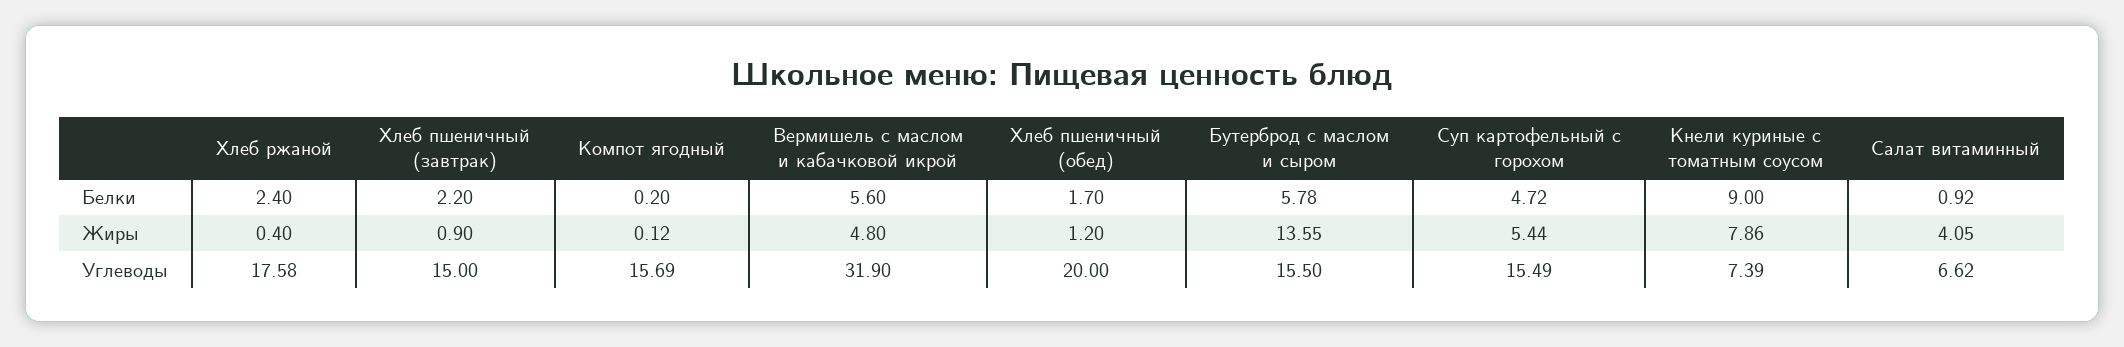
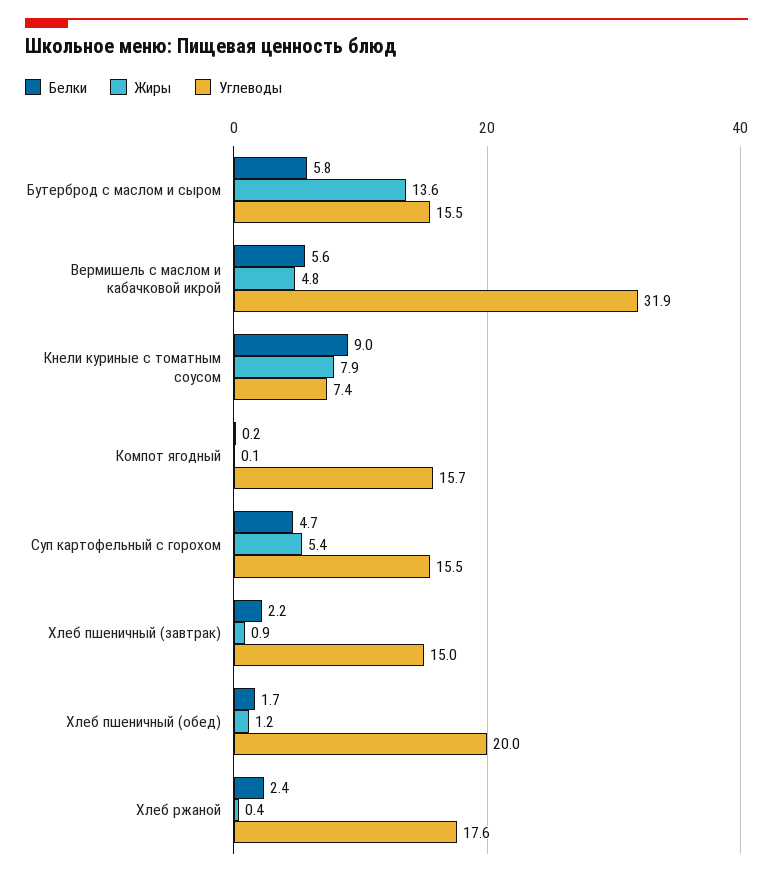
Белки, Салат витаминный: 0.92 -> none
Жиры, Салат витаминный: 4.05 -> none
Углеводы, Салат витаминный: 6.62 -> none

